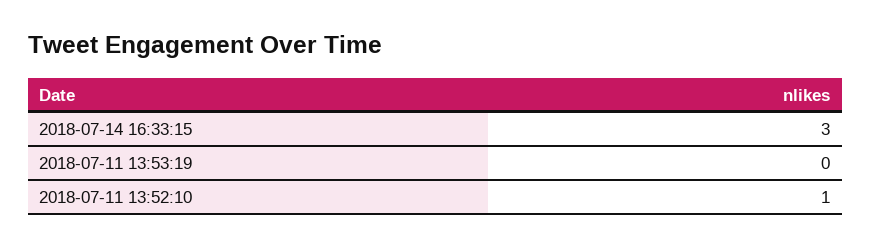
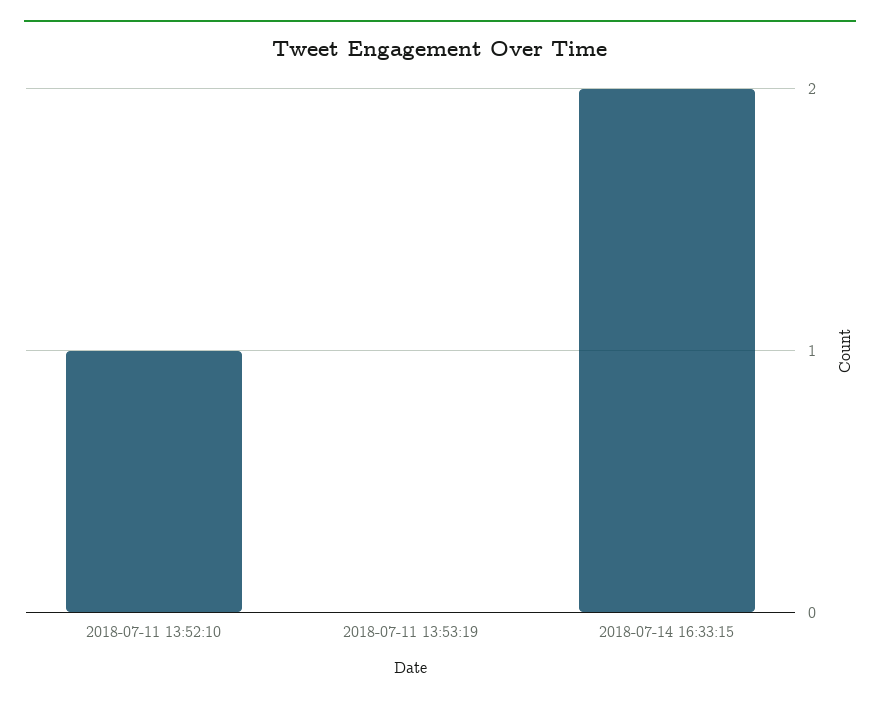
2018-07-14 16:33:15: 3 -> 2

